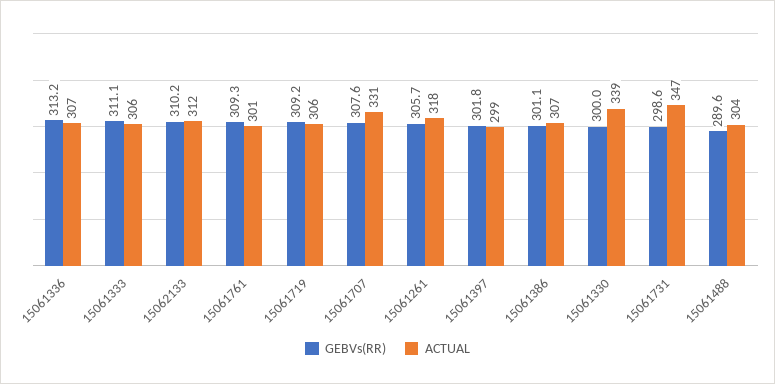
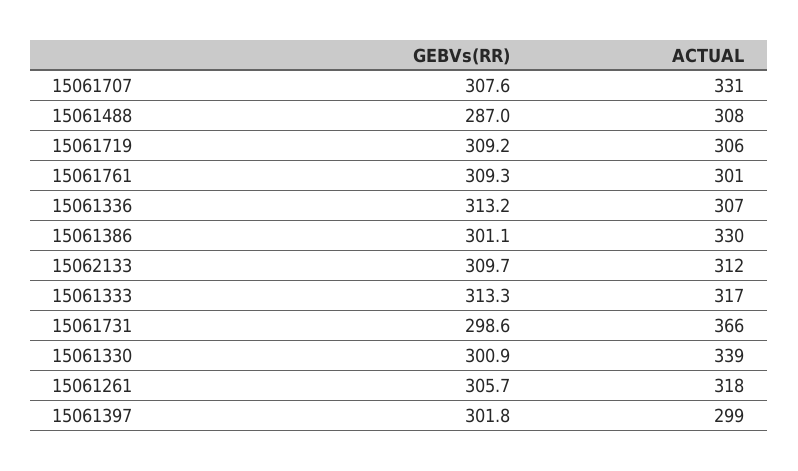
GEBVs(RR), 15061333: 311.1 -> 313.3
ACTUAL, 15061333: 306 -> 317
GEBVs(RR), 15062133: 310.2 -> 309.7
ACTUAL, 15061386: 307 -> 330
GEBVs(RR), 15061330: 300 -> 300.9
ACTUAL, 15061731: 347 -> 366
GEBVs(RR), 15061488: 289.6 -> 287
ACTUAL, 15061488: 304 -> 308

